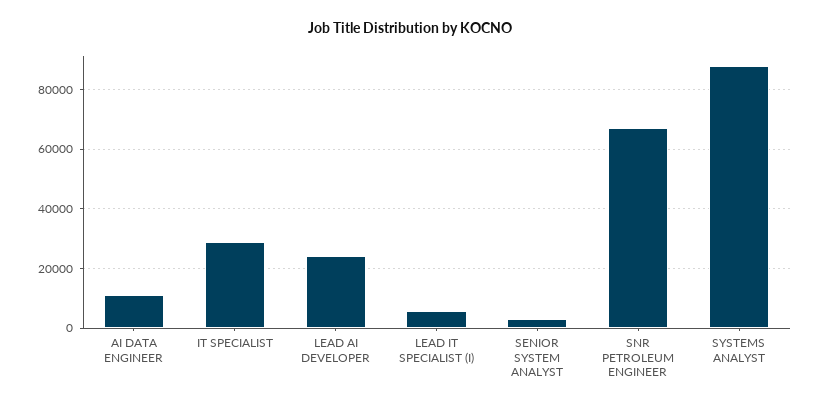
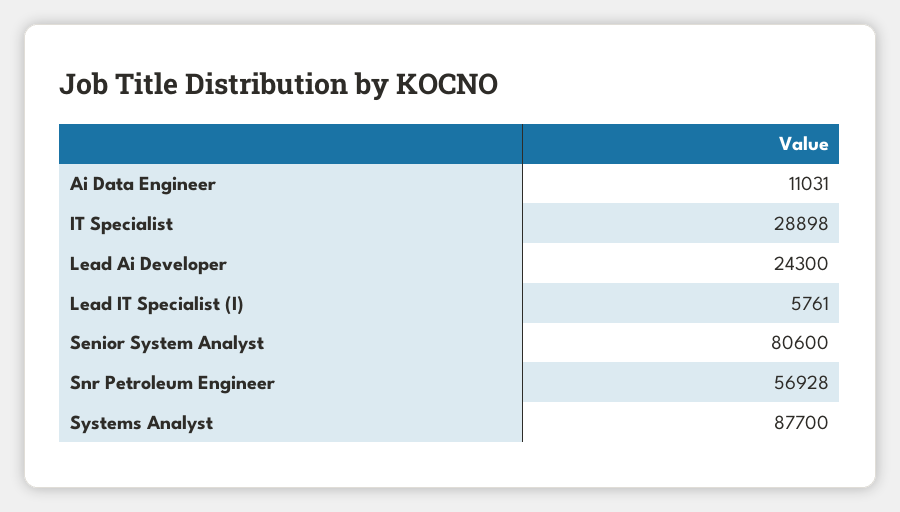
SENIOR SYSTEM ANALYST: 2500 -> 80600
SNR PETROLEUM ENGINEER: 67500 -> 56928

